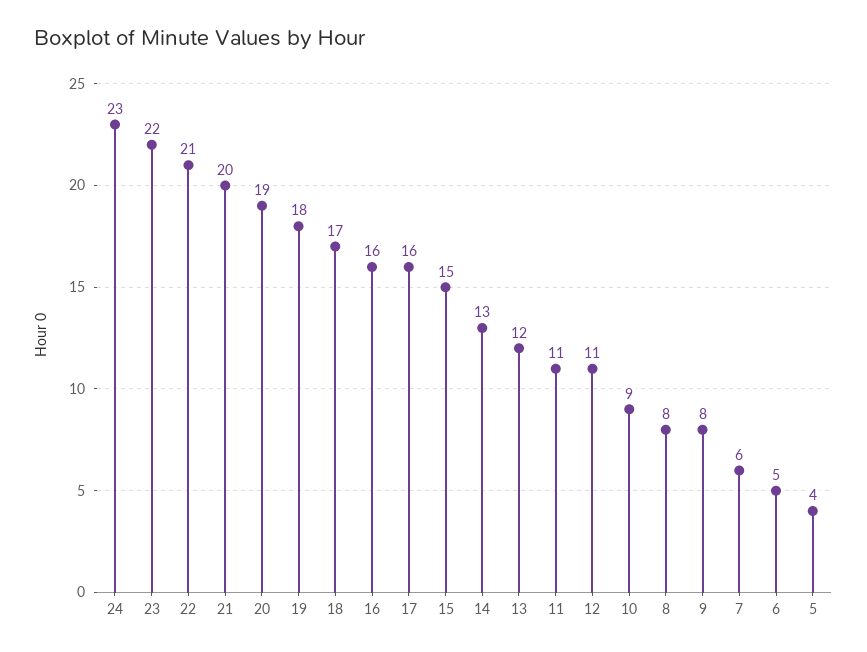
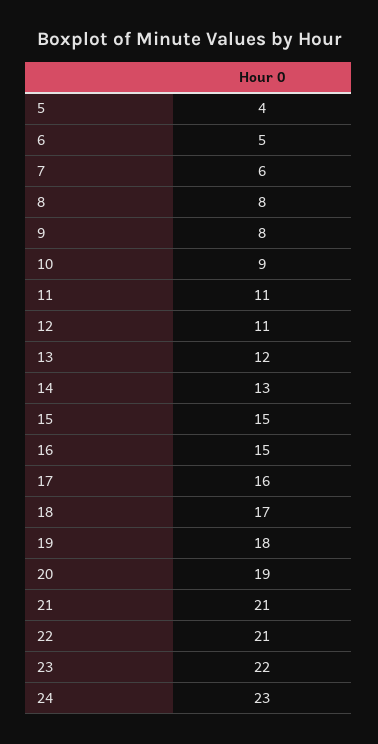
21: 20 -> 21
16: 16 -> 15

